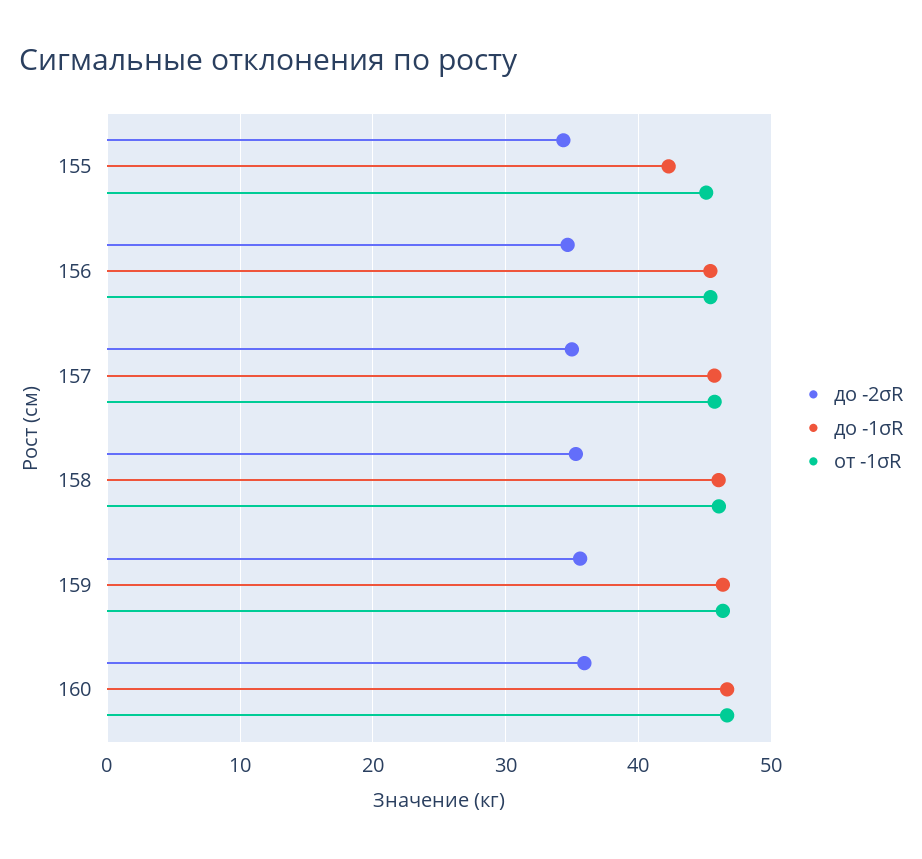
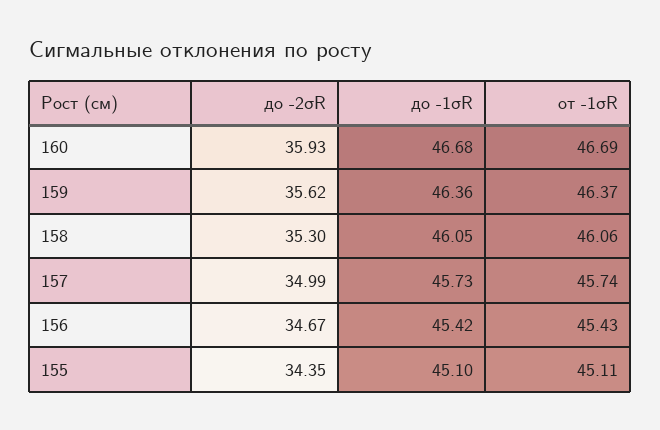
до -1σR, 155: 42 -> 45.1

